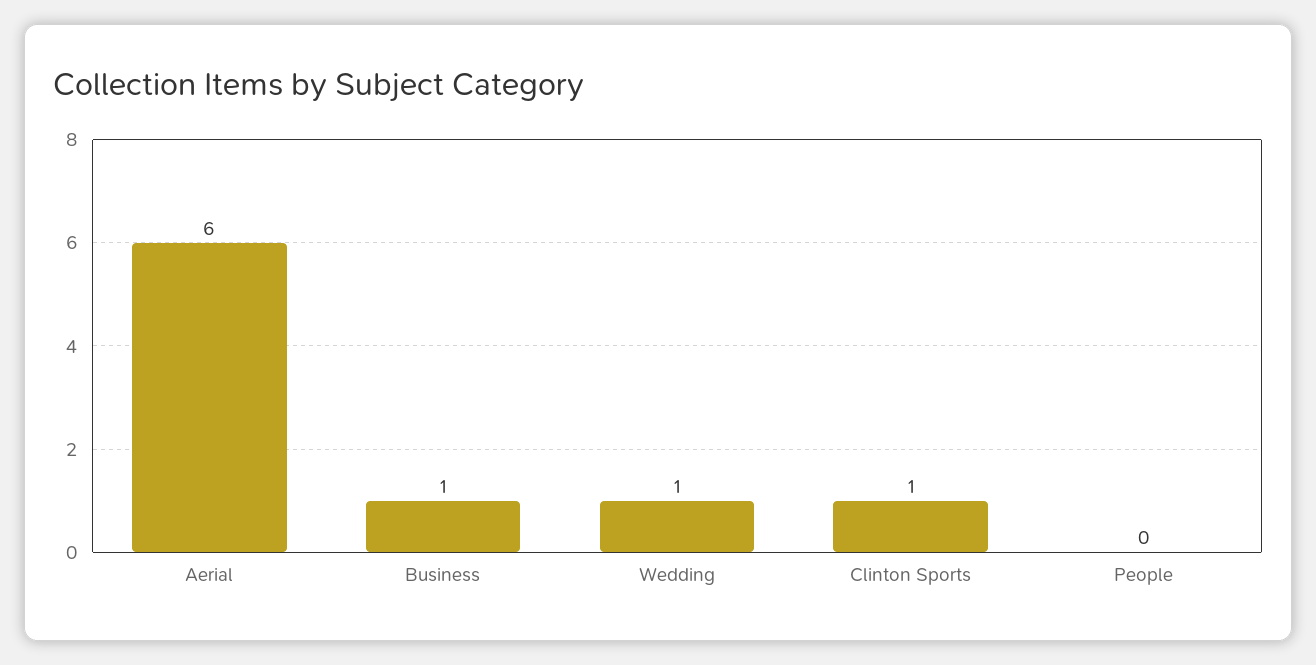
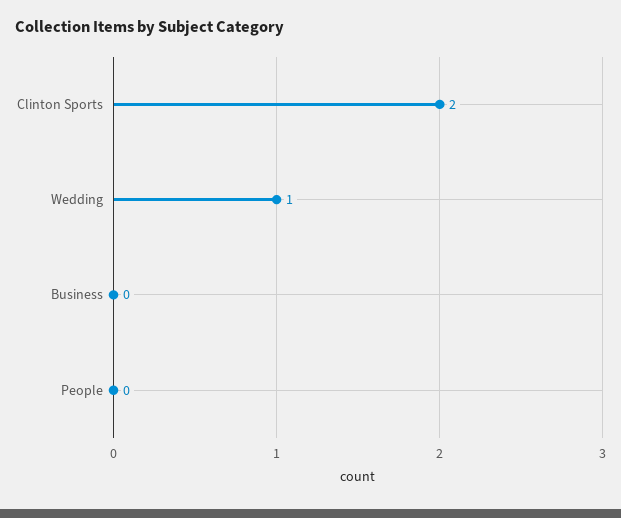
Aerial: 6 -> none
Business: 1 -> 0
Clinton Sports: 1 -> 2

